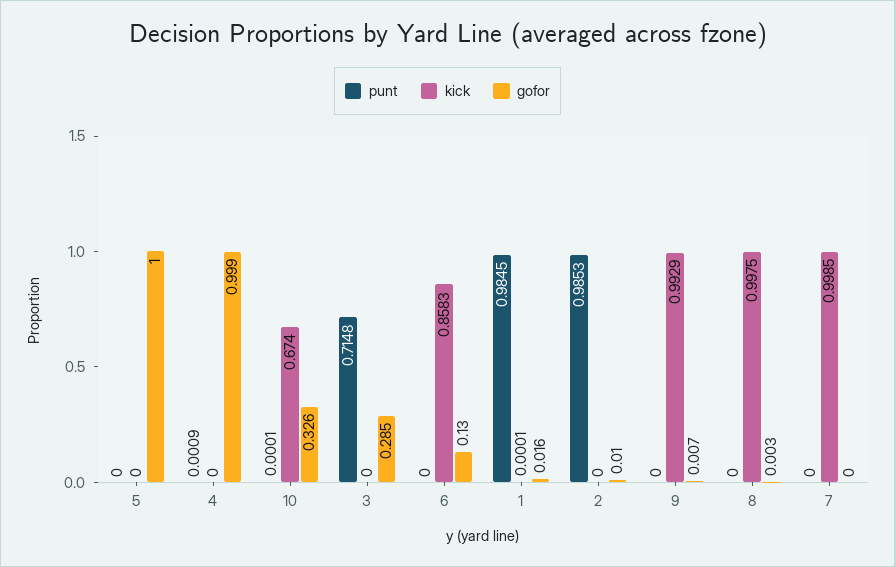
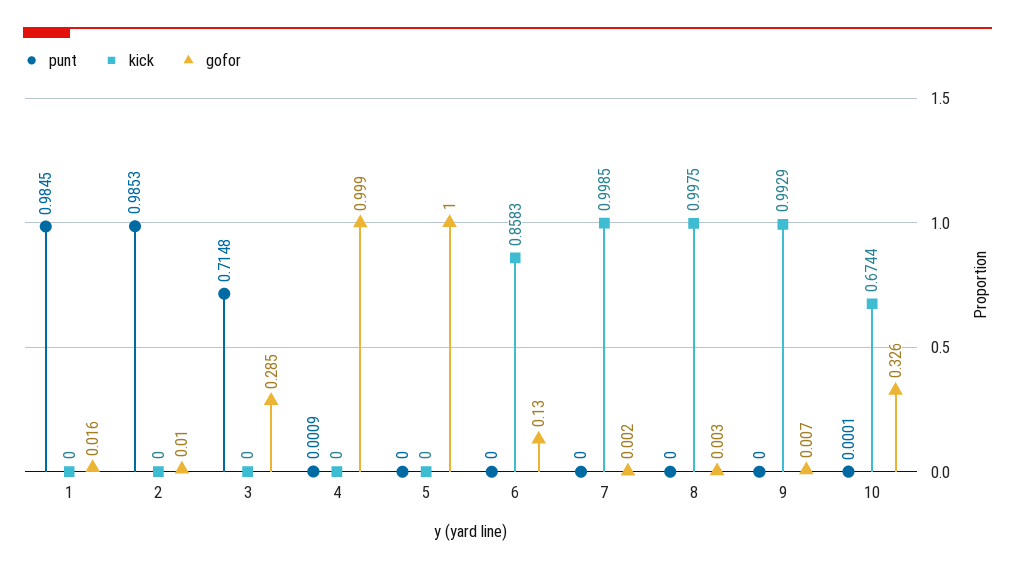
kick, 10: 0.674 -> 0.6744
kick, 1: 0.0001 -> 0
gofor, 7: 0 -> 0.002

